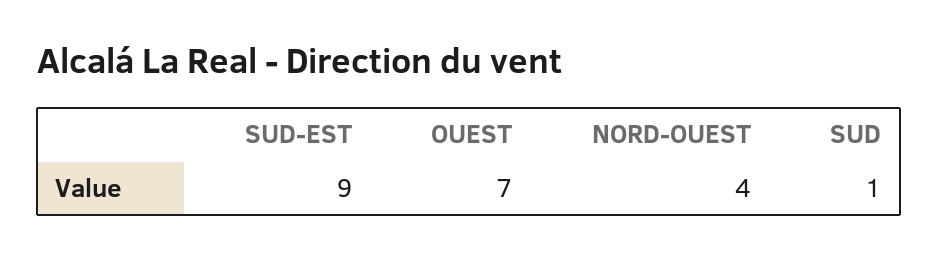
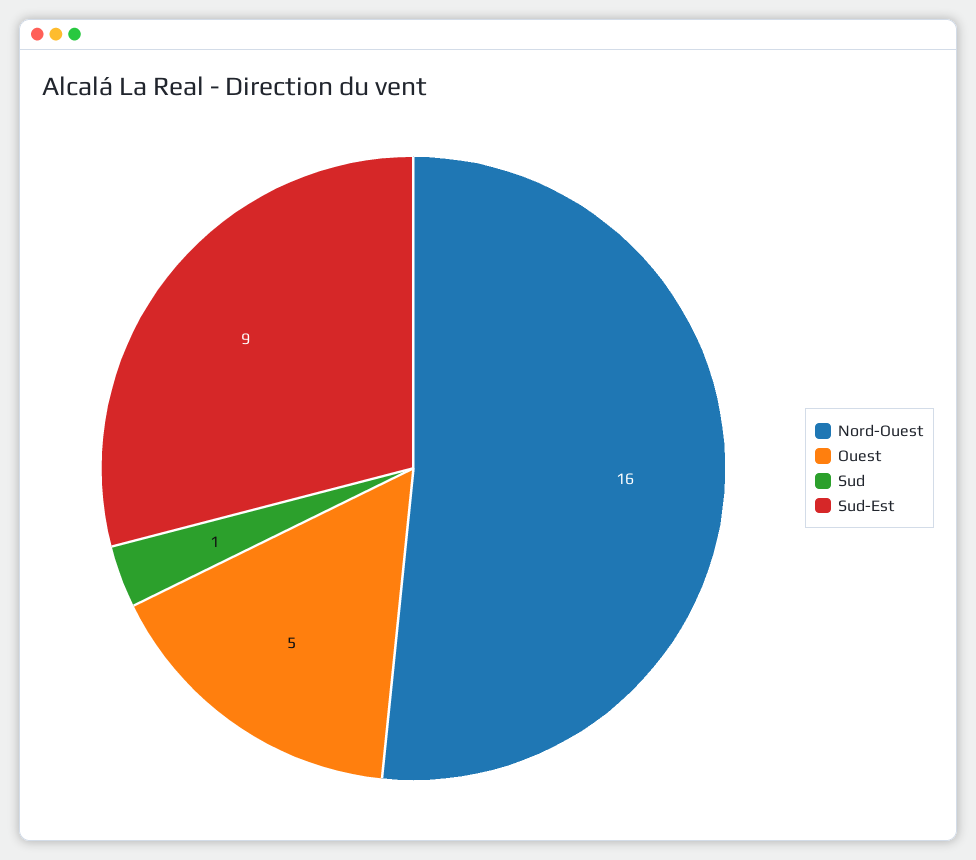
OUEST: 7 -> 5
NORD-OUEST: 4 -> 16

